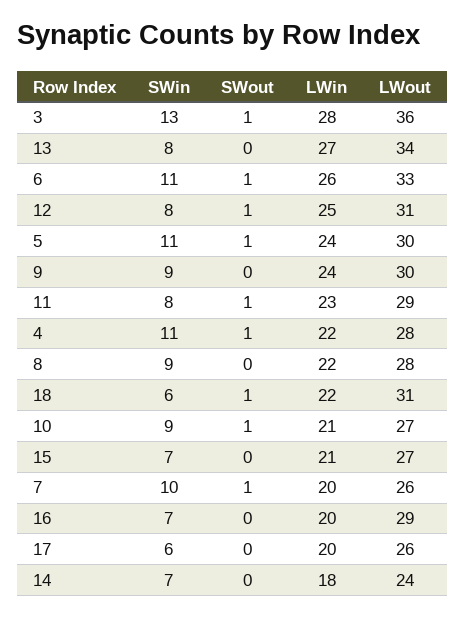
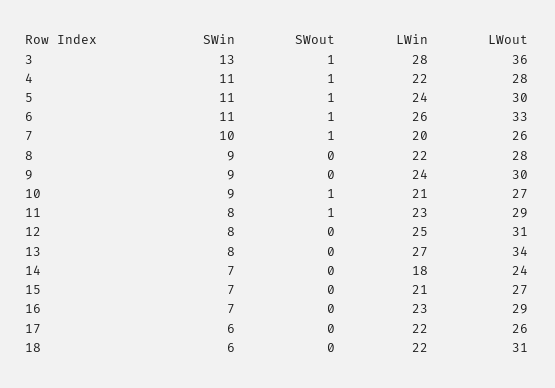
SWout, 12: 1 -> 0
SWout, 18: 1 -> 0
LWin, 16: 20 -> 23
LWin, 17: 20 -> 22

